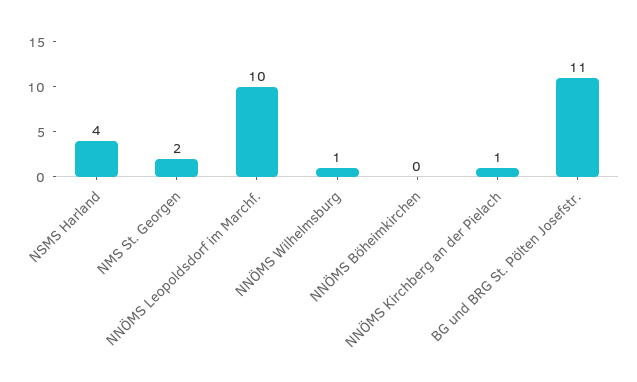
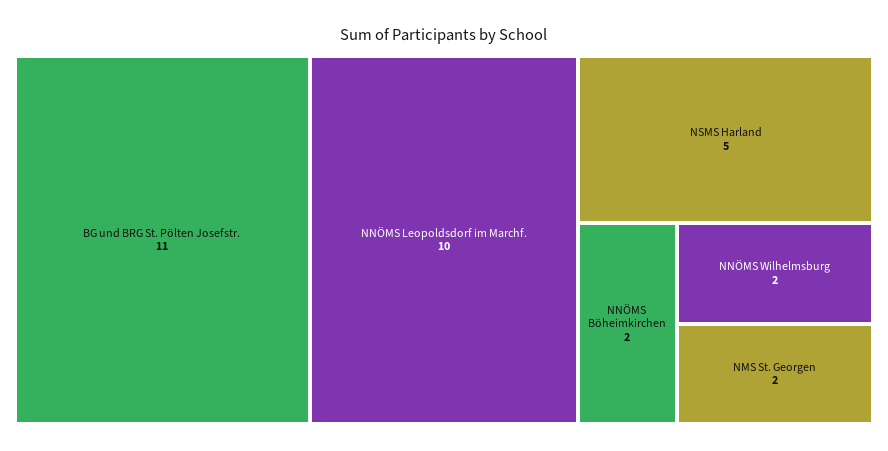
NSMS Harland: 4 -> 5
NNÖMS Wilhelmsburg: 1 -> 2
NNÖMS Böheimkirchen: 0 -> 2
NNÖMS Kirchberg an der Pielach: 1 -> none

